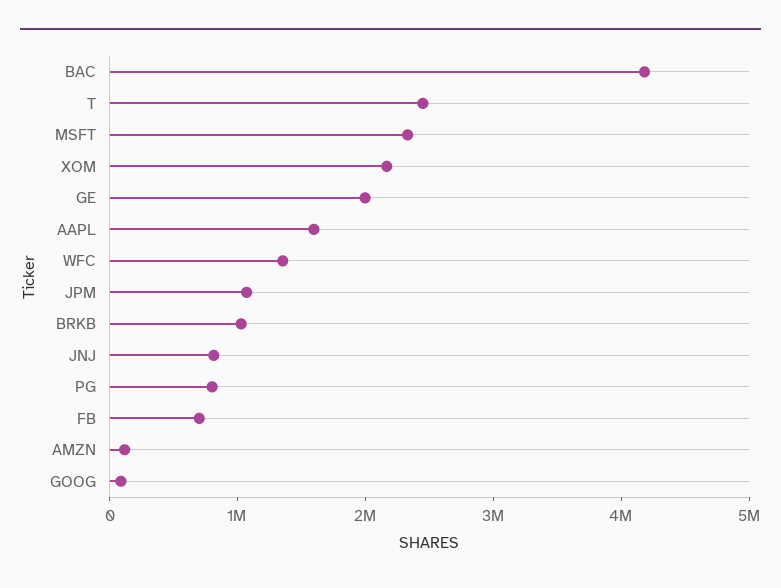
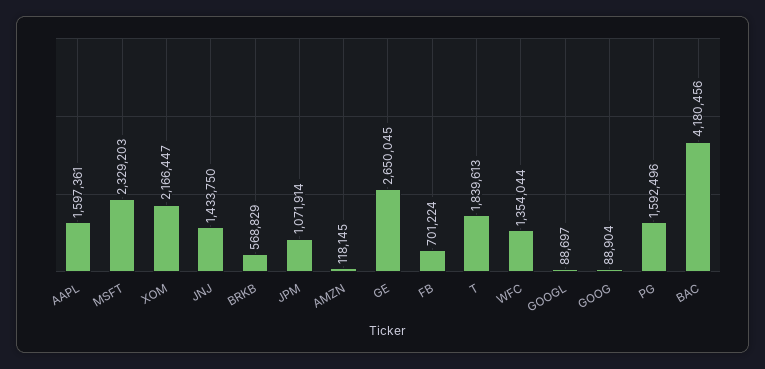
T: 2400000 -> 1839613
GE: 2000000 -> 2650045
BRKB: 1000000 -> 568829
JNJ: 800000 -> 1433750
PG: 800000 -> 1592496
GOOGL: none -> 88697

